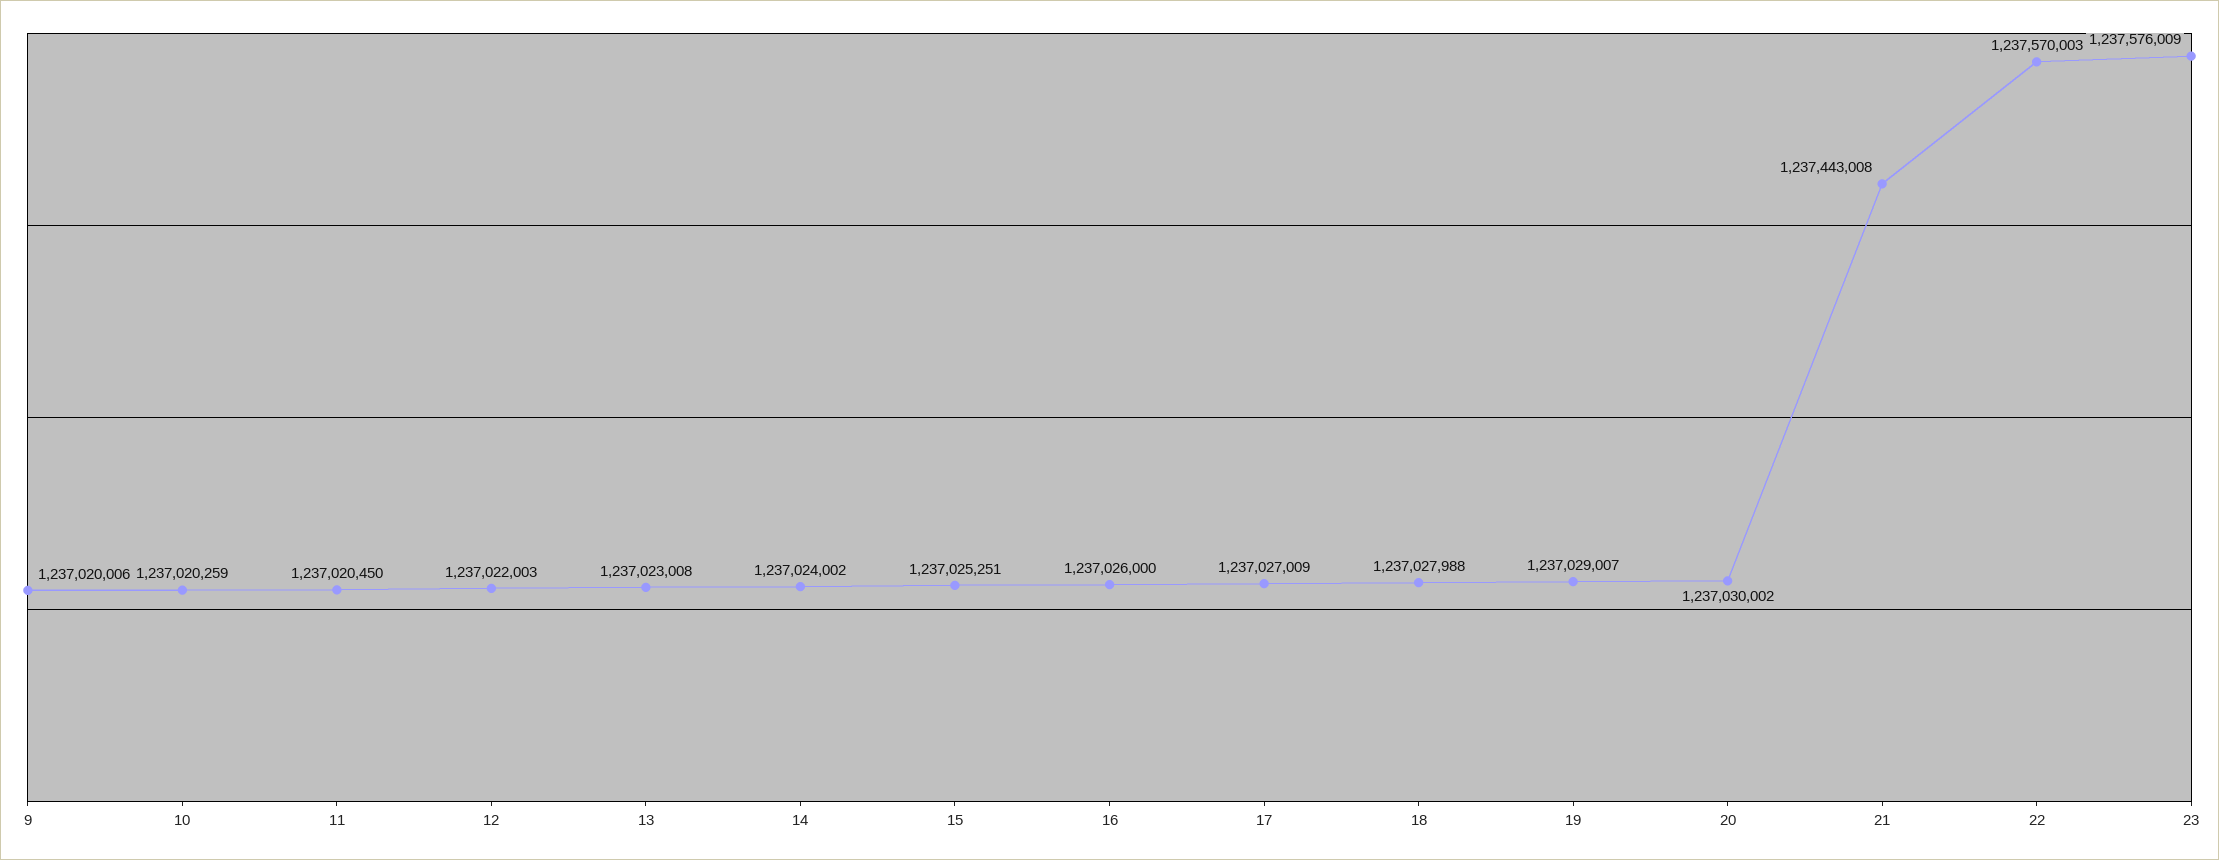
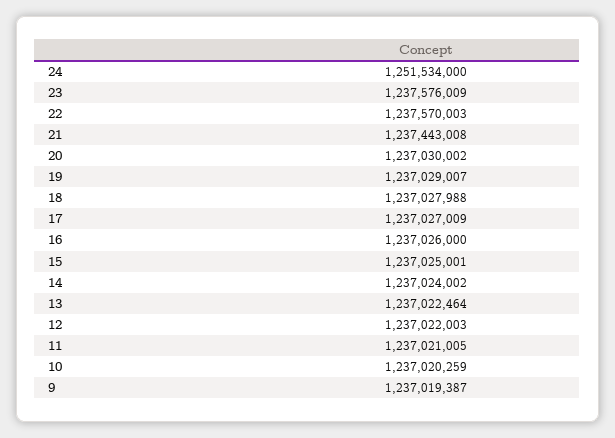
9: 1237020006 -> 1237019387
11: 1237020450 -> 1237021005
13: 1237023008 -> 1237022464
15: 1237025251 -> 1237025001
24: none -> 1251534000

